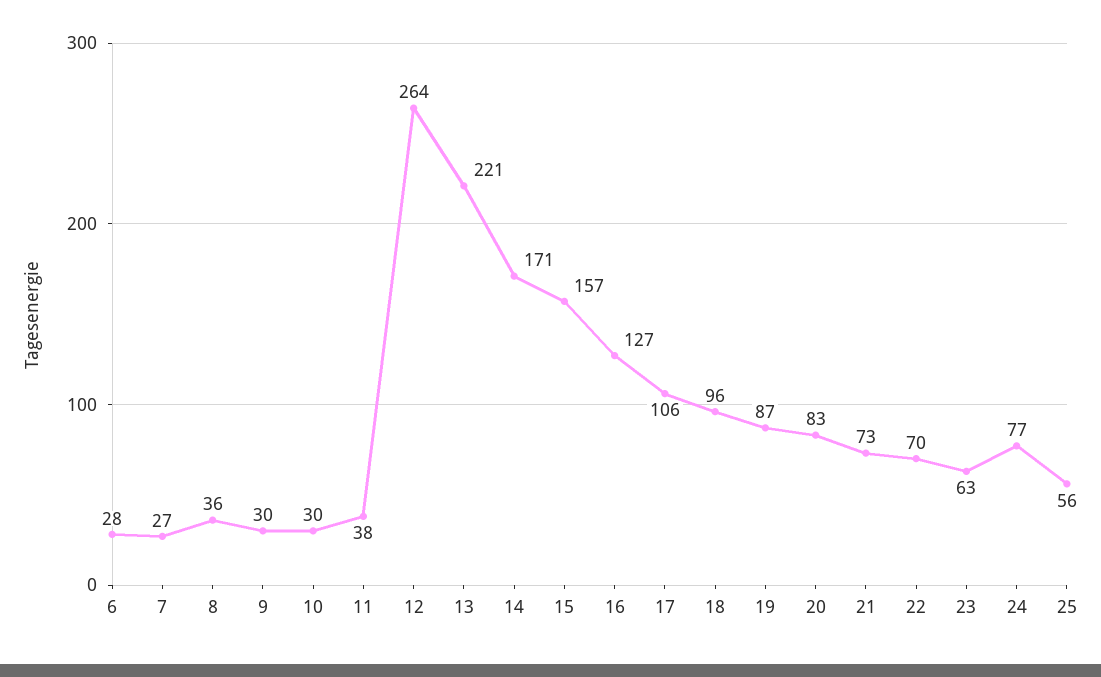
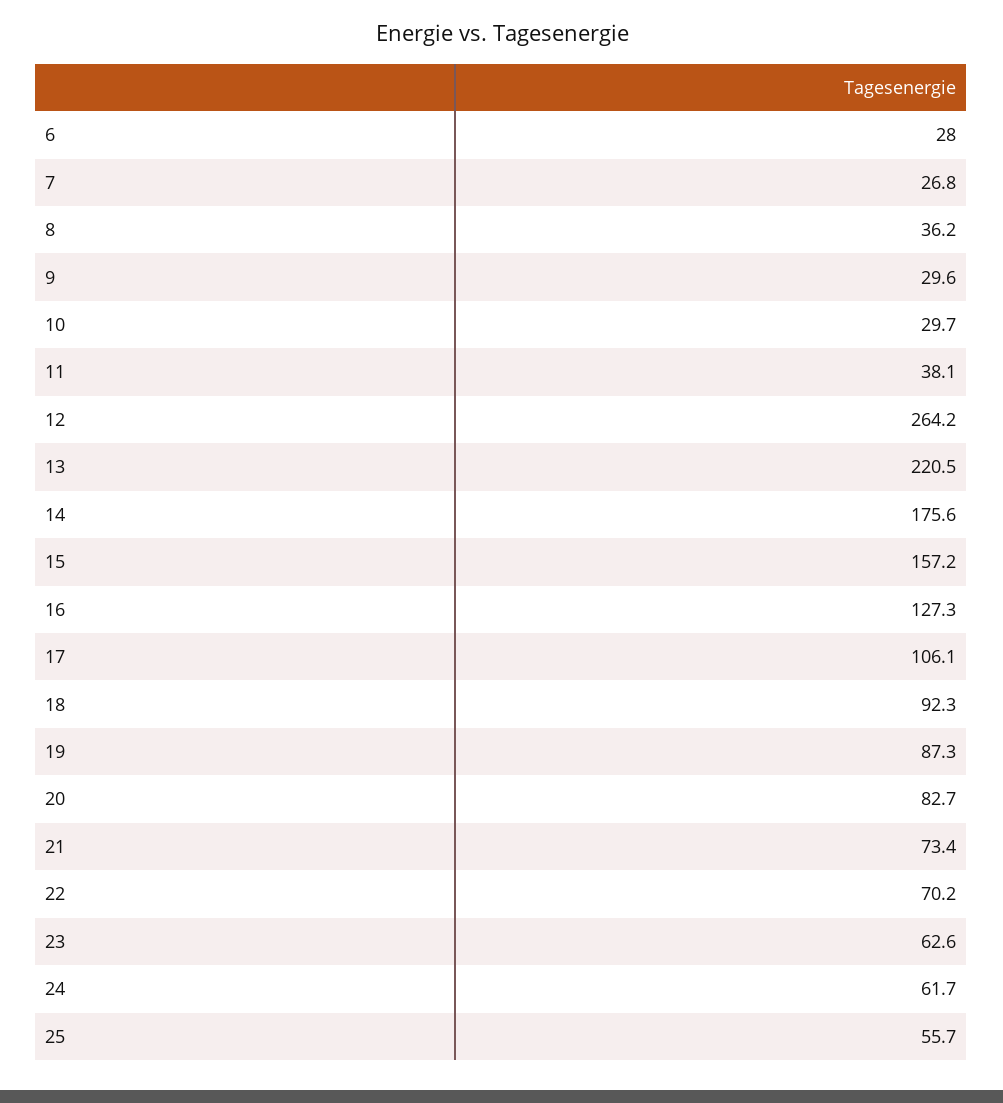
14: 171 -> 175.6
18: 96 -> 92.3
24: 77 -> 61.7

